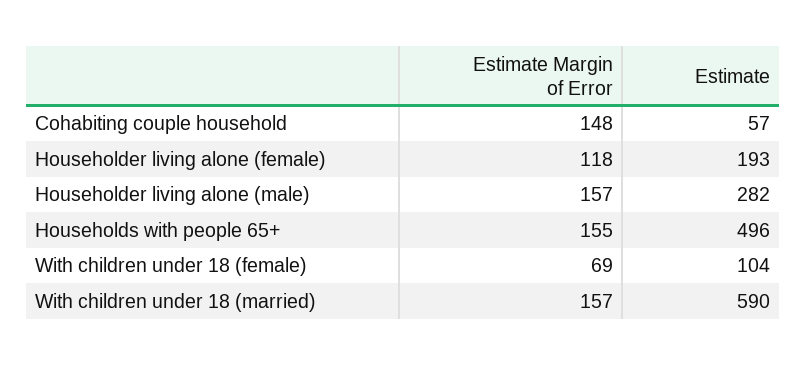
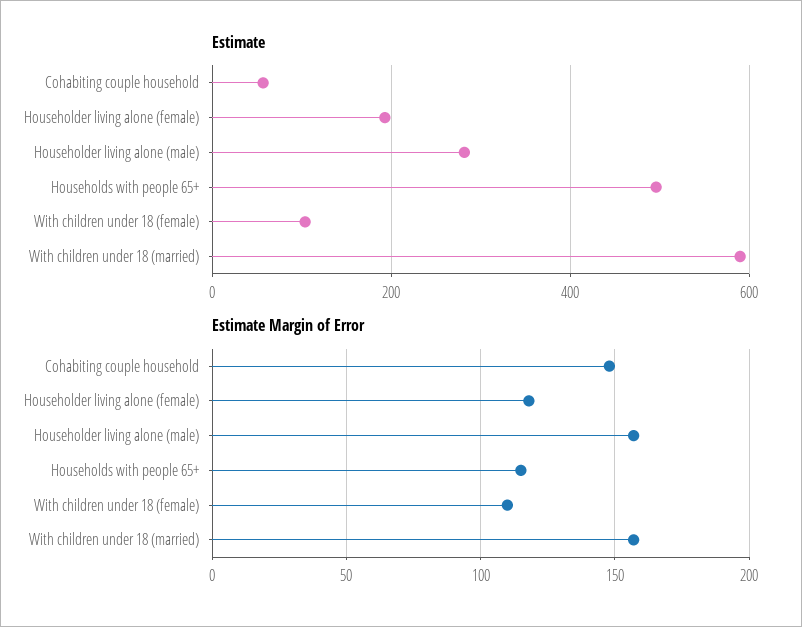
Estimate Margin of Error, Households with people 65+: 155 -> 115
Estimate Margin of Error, With children under 18 (female): 69 -> 110

